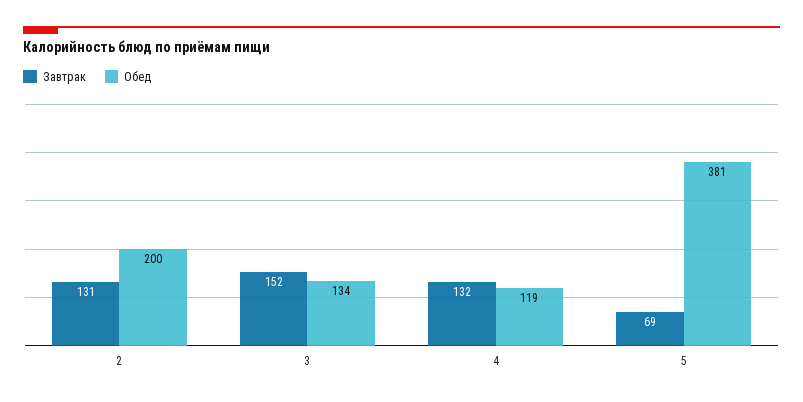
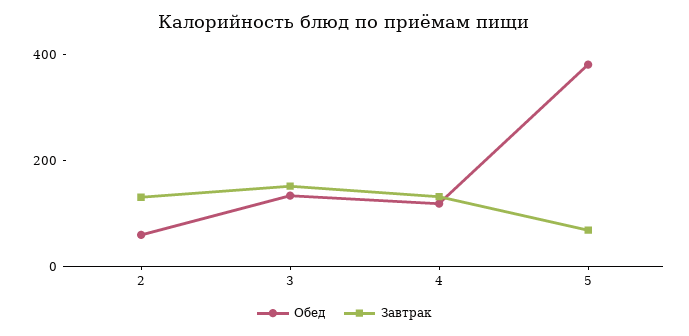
Обед, 2: 200 -> 50

